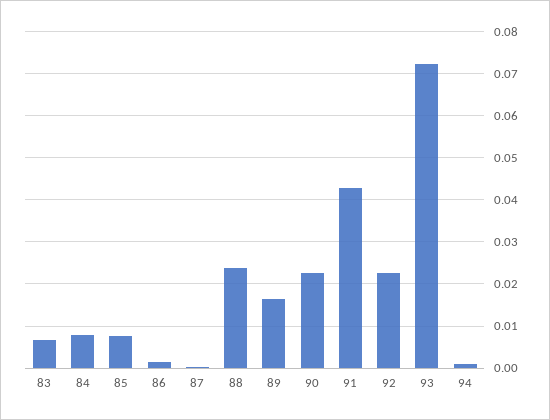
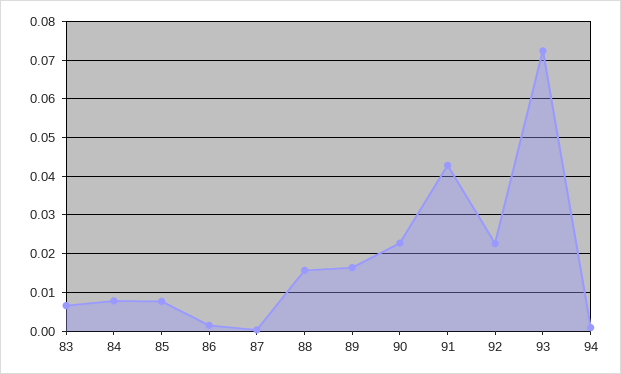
88: 0.024 -> 0.016

